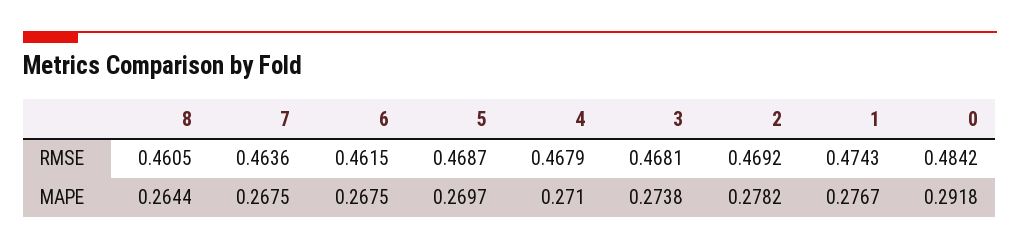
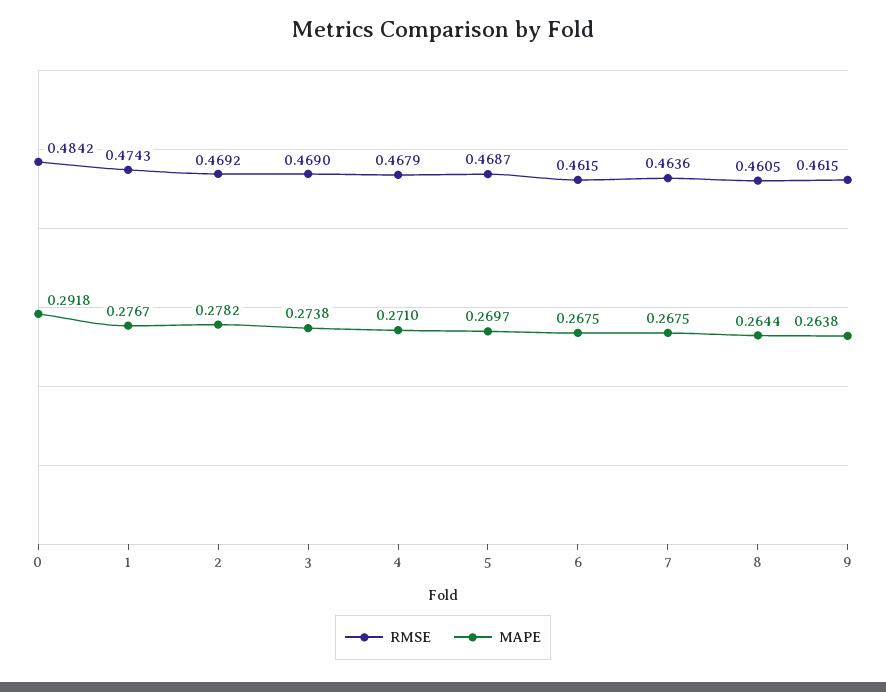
RMSE, 3: 0.4681 -> 0.469
RMSE, 9: none -> 0.4615
MAPE, 9: none -> 0.2638

